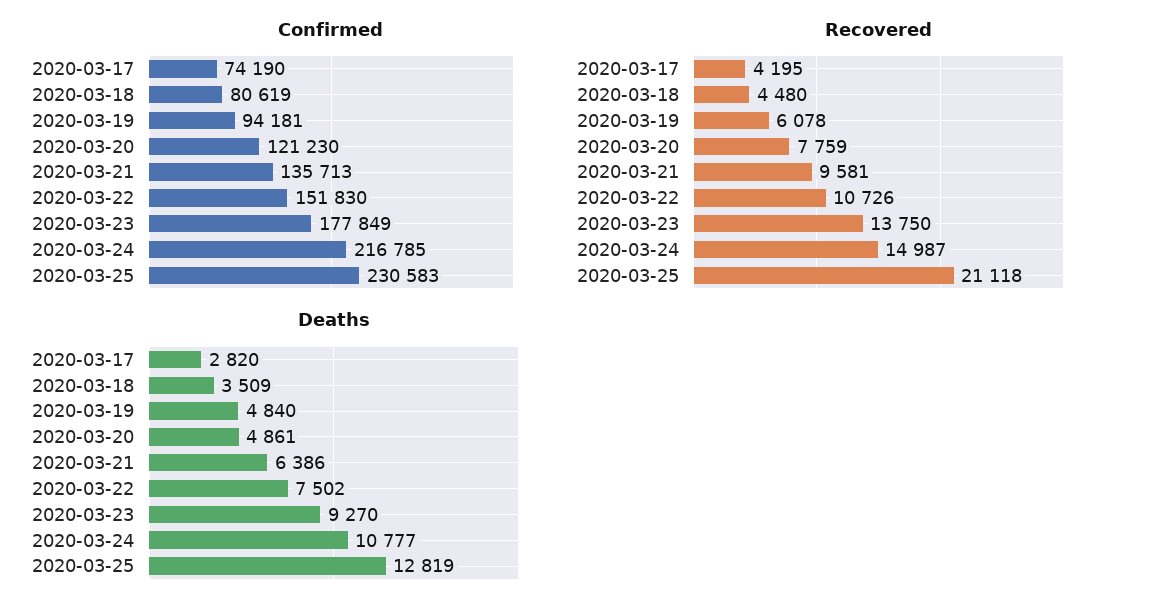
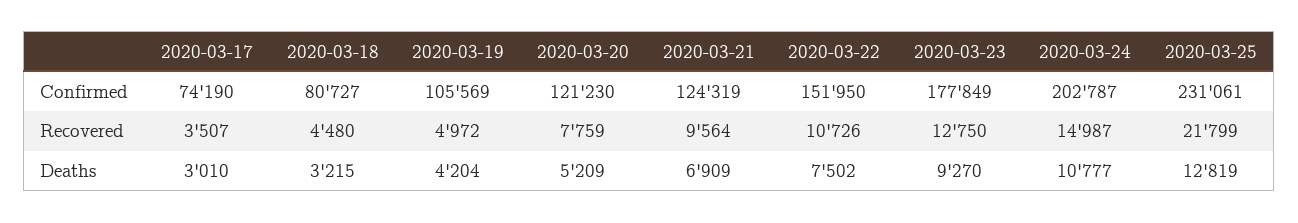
Confirmed, 2020-03-18: 80619 -> 80727
Confirmed, 2020-03-19: 94181 -> 105569
Confirmed, 2020-03-21: 135713 -> 124319
Confirmed, 2020-03-22: 151830 -> 151950
Confirmed, 2020-03-24: 216785 -> 202787
Confirmed, 2020-03-25: 230583 -> 231061
Recovered, 2020-03-17: 4195 -> 3507
Recovered, 2020-03-19: 6078 -> 4972
Recovered, 2020-03-21: 9581 -> 9564
Recovered, 2020-03-23: 13750 -> 12750
Recovered, 2020-03-25: 21118 -> 21799
Deaths, 2020-03-17: 2820 -> 3010
Deaths, 2020-03-18: 3509 -> 3215
Deaths, 2020-03-19: 4840 -> 4204
Deaths, 2020-03-20: 4861 -> 5209
Deaths, 2020-03-21: 6386 -> 6909

